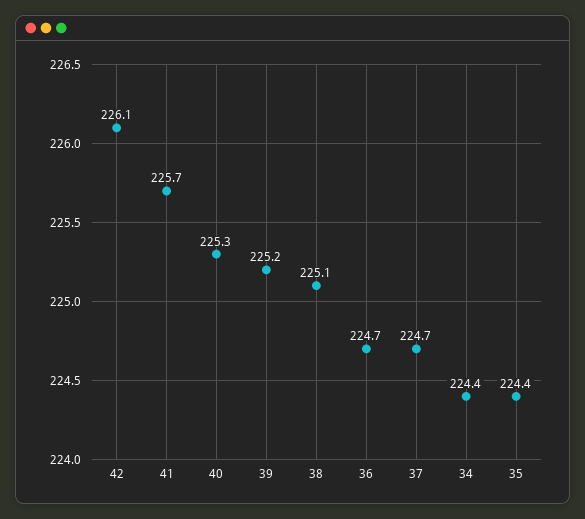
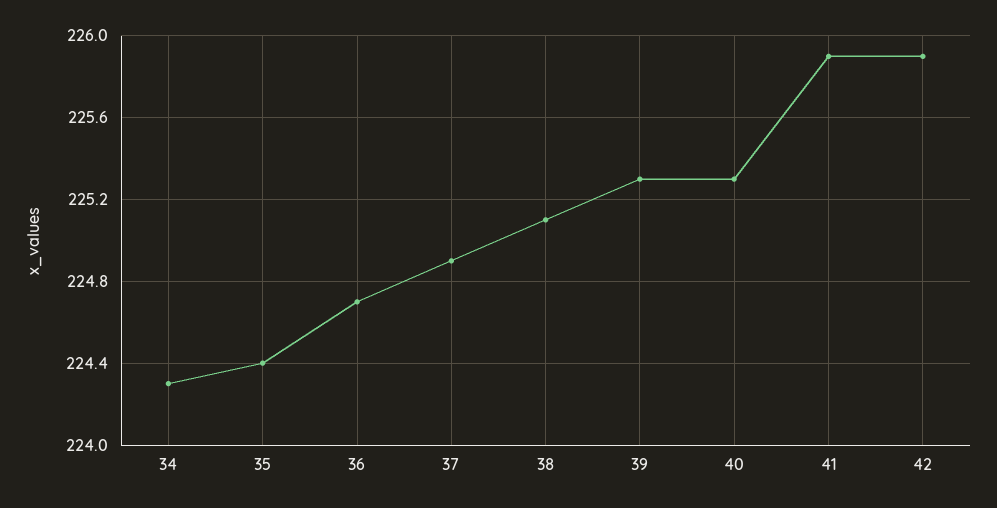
42: 226.1 -> 225.9
41: 225.7 -> 225.9
39: 225.2 -> 225.3
37: 224.7 -> 224.9
34: 224.4 -> 224.3

